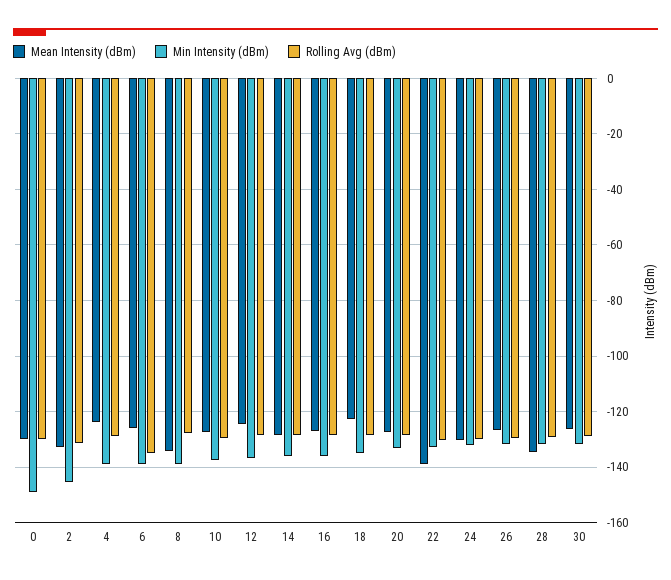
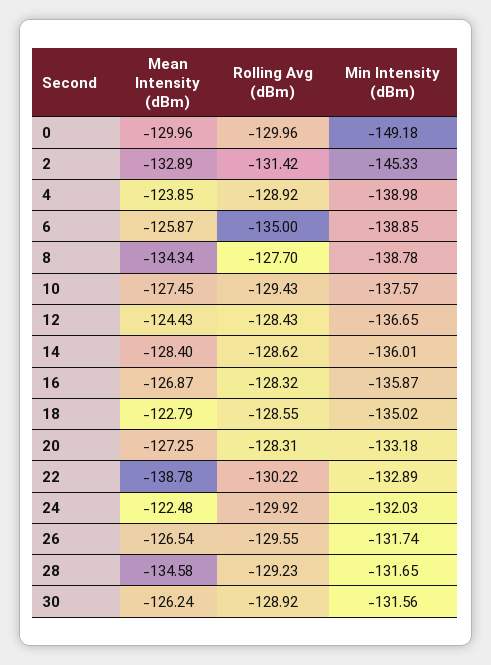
Mean Intensity (dBm), 24: -130 -> -122.48

